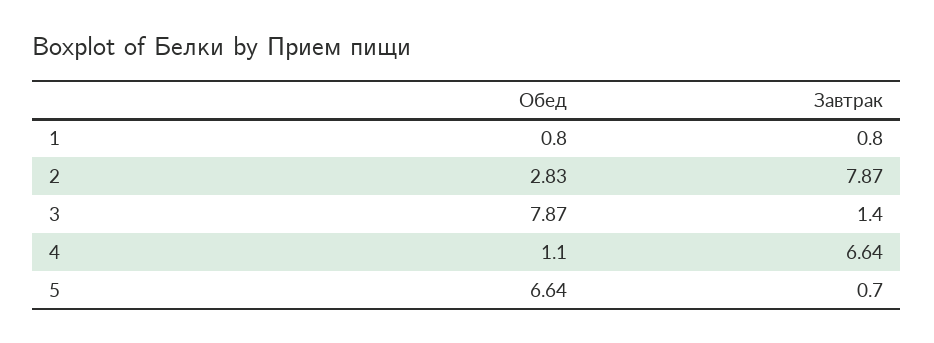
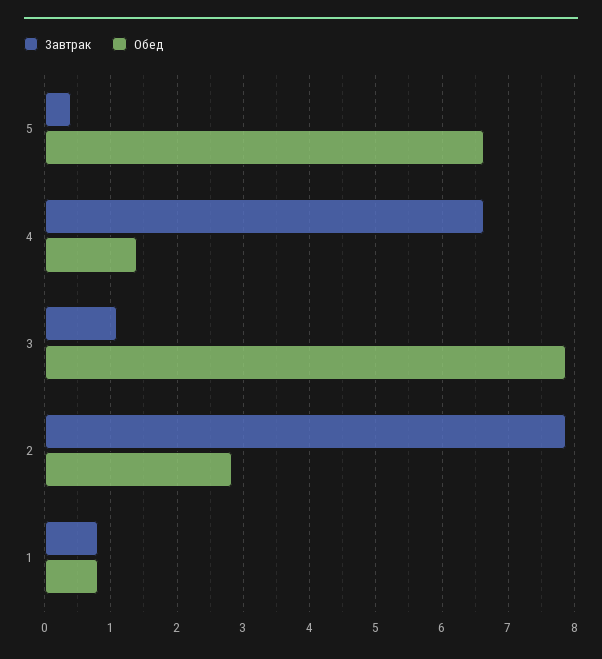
Завтрак, 3: 1.4 -> 1.1
Обед, 4: 1.1 -> 1.4
Завтрак, 5: 0.7 -> 0.4

